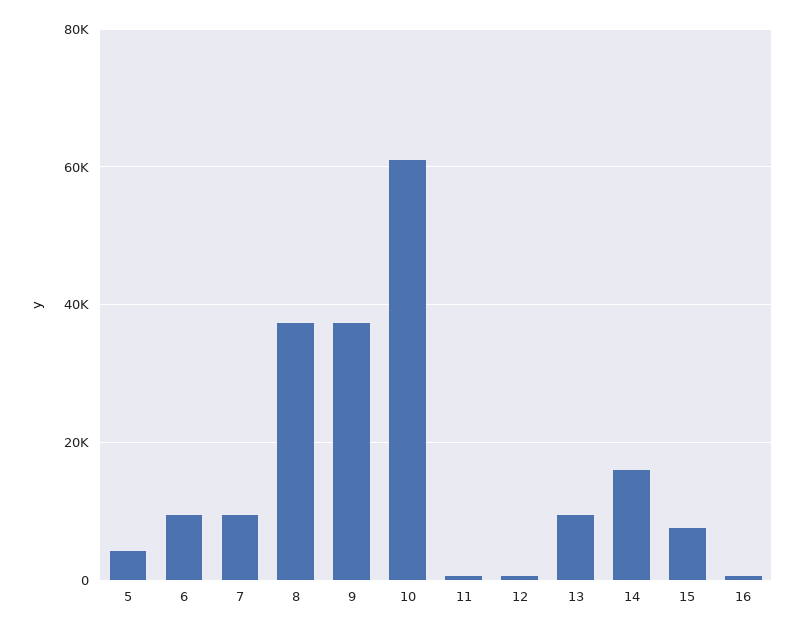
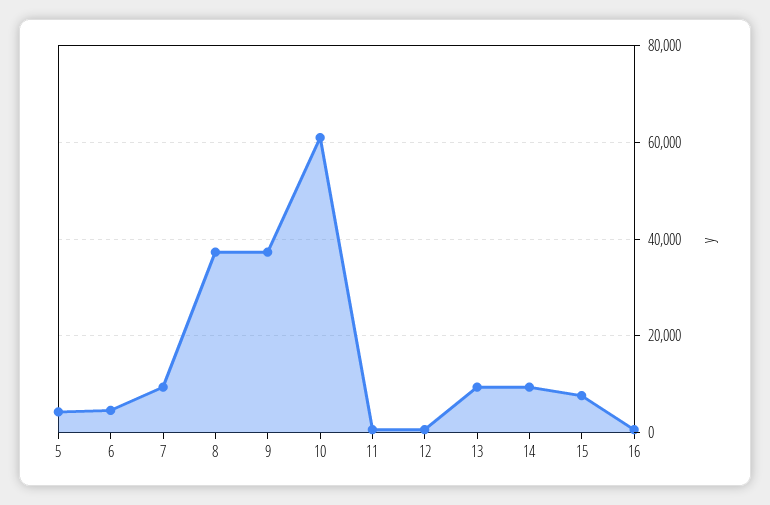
6: 10000 -> 4000
14: 16000 -> 10000

